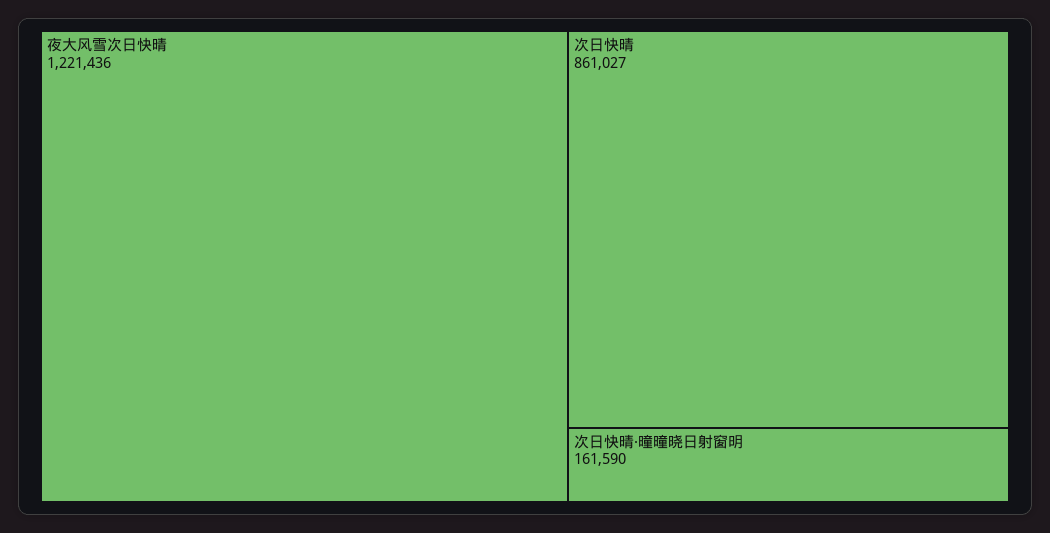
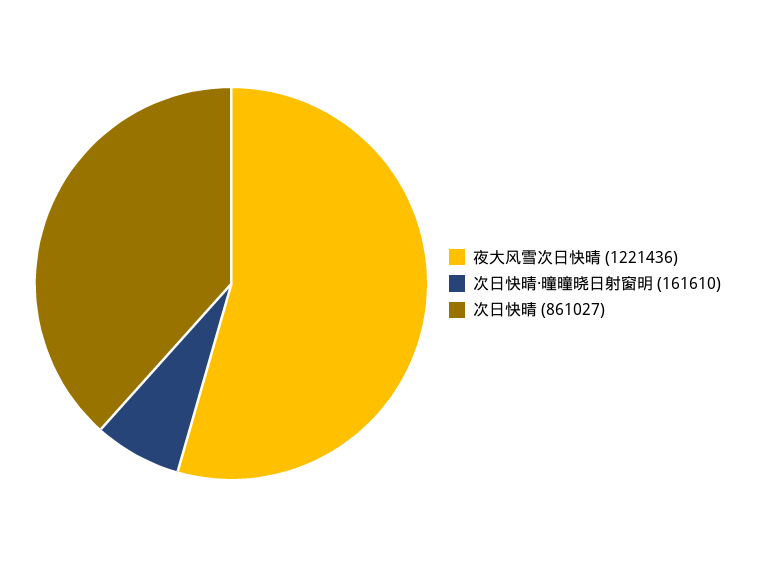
次日快晴·曈曈晓日射窗明: 161590 -> 161610

